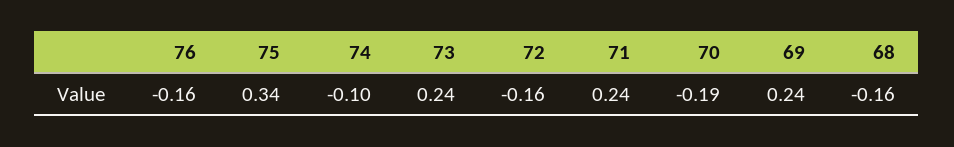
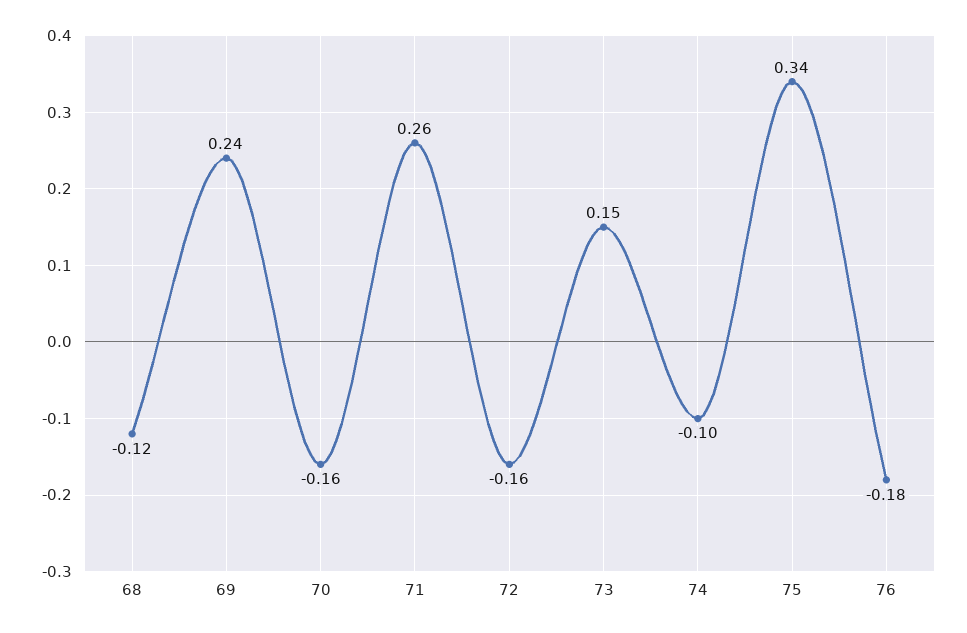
76: -0.16 -> -0.18
73: 0.24 -> 0.15
71: 0.24 -> 0.26
70: -0.19 -> -0.16
68: -0.16 -> -0.12

